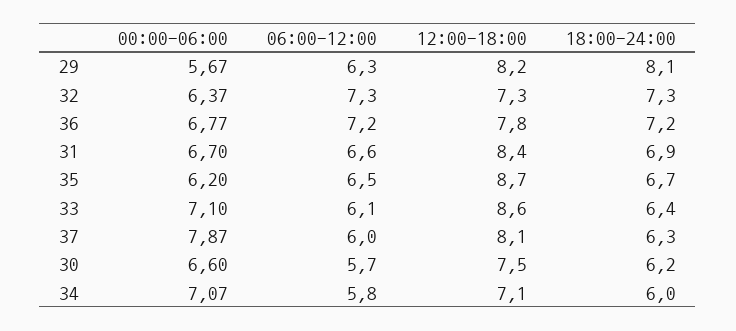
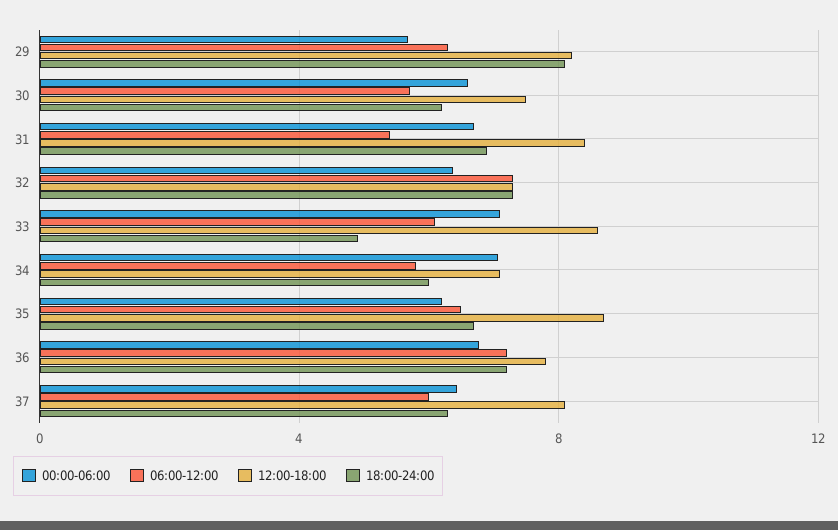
06:00-12:00, 31: 6.6 -> 5.5
18:00-24:00, 33: 6.4 -> 5
00:00-06:00, 37: 7.87 -> 6.5

